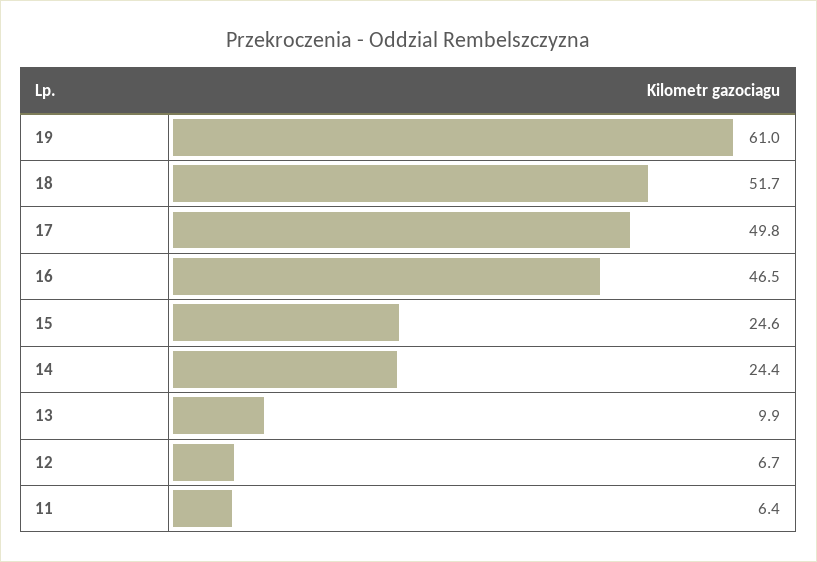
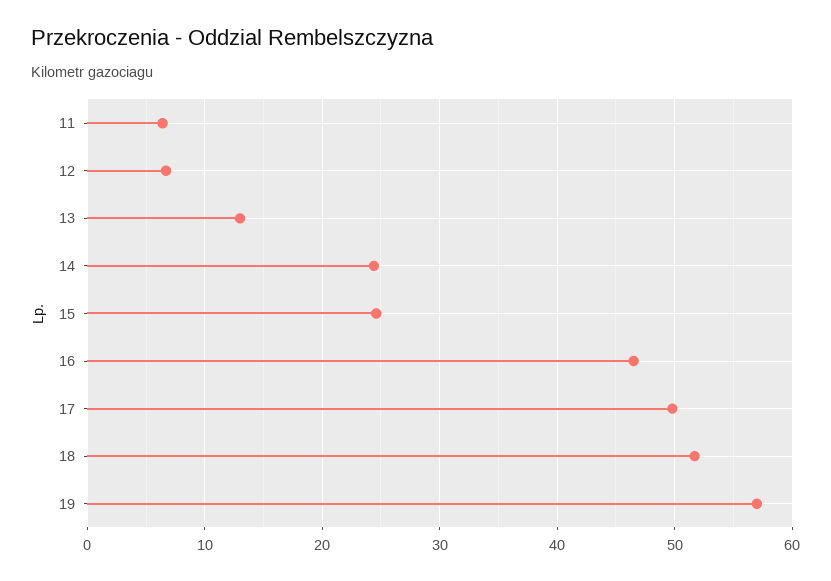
19: 61 -> 57
13: 9.9 -> 13

